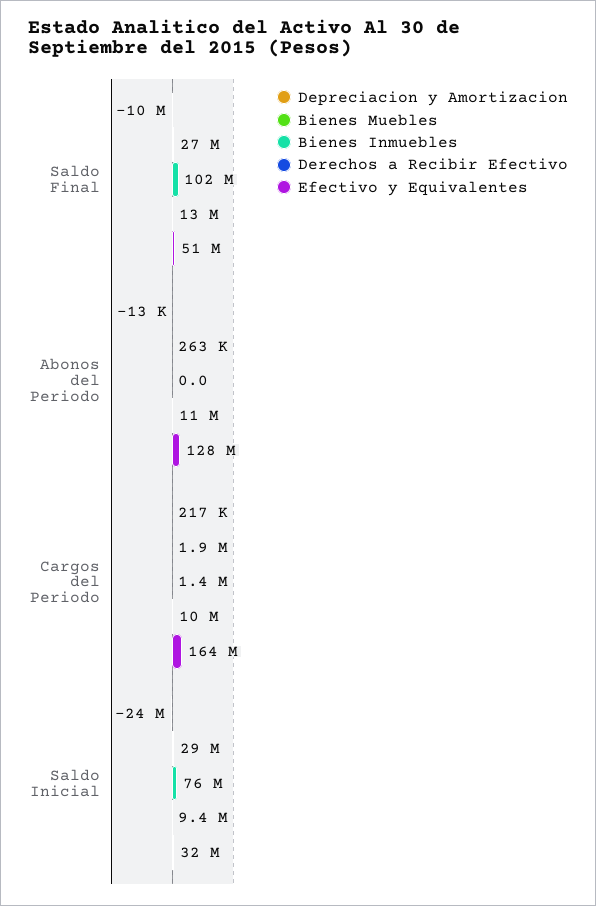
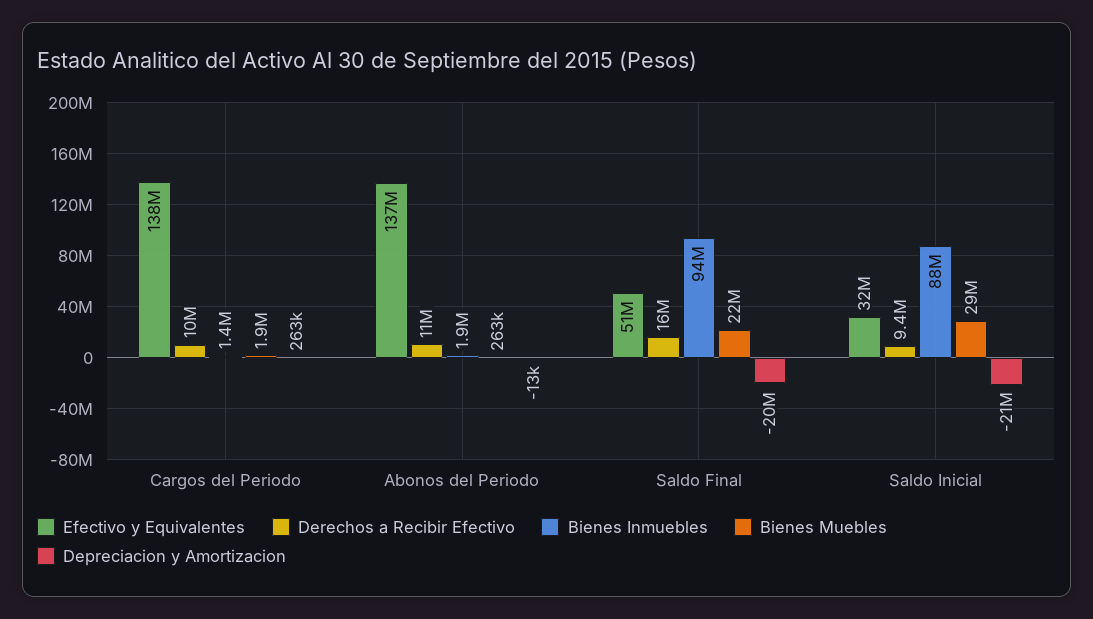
Depreciacion y Amortizacion, Saldo Final: -10000000 -> -20000000
Bienes Muebles, Saldo Final: 27000000 -> 22000000
Bienes Inmuebles, Saldo Final: 102000000 -> 94000000
Derechos a Recibir Efectivo, Saldo Final: 13000000 -> 16000000
Bienes Inmuebles, Abonos del Periodo: 0 -> 1900000
Efectivo y Equivalentes, Abonos del Periodo: 128000000 -> 137000000
Depreciacion y Amortizacion, Cargos del Periodo: 217000 -> 263000
Efectivo y Equivalentes, Cargos del Periodo: 164000000 -> 138000000
Depreciacion y Amortizacion, Saldo Inicial: -24000000 -> -21000000
Bienes Inmuebles, Saldo Inicial: 76000000 -> 88000000

